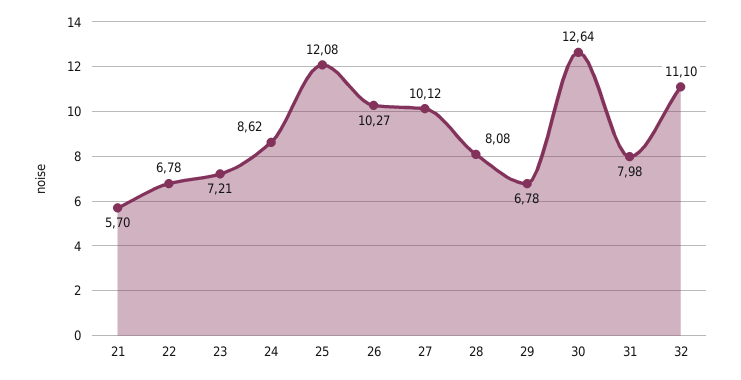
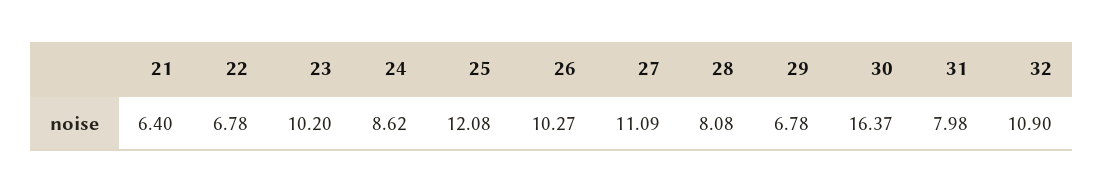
21: 5.7 -> 6.4
23: 7.21 -> 10.2
27: 10.12 -> 11.09
30: 12.64 -> 16.37
32: 11.1 -> 10.9

